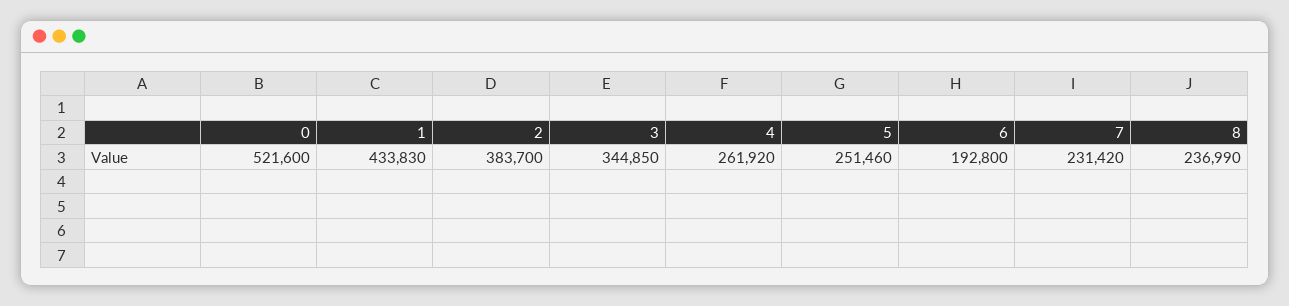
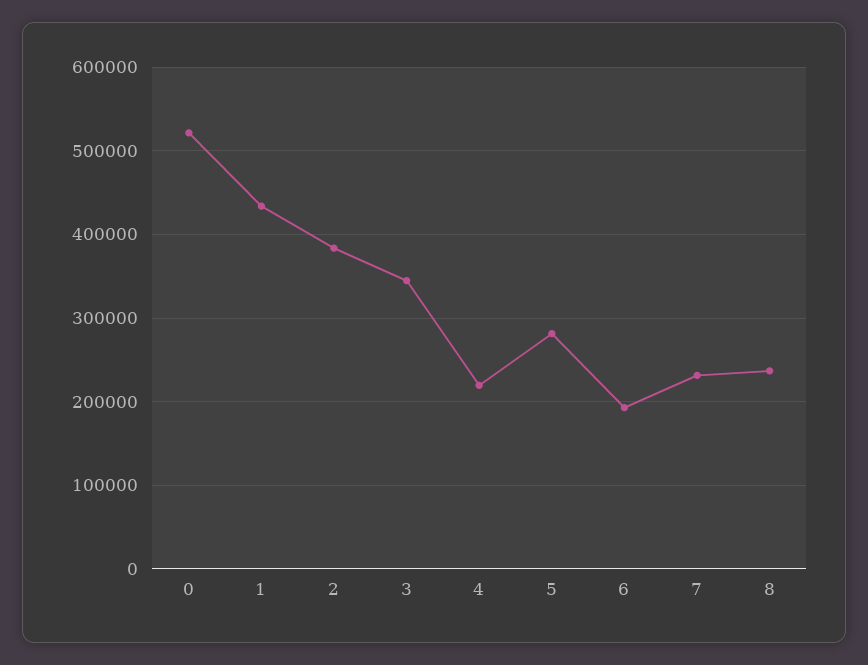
4: 261920 -> 220000
5: 251460 -> 280000

